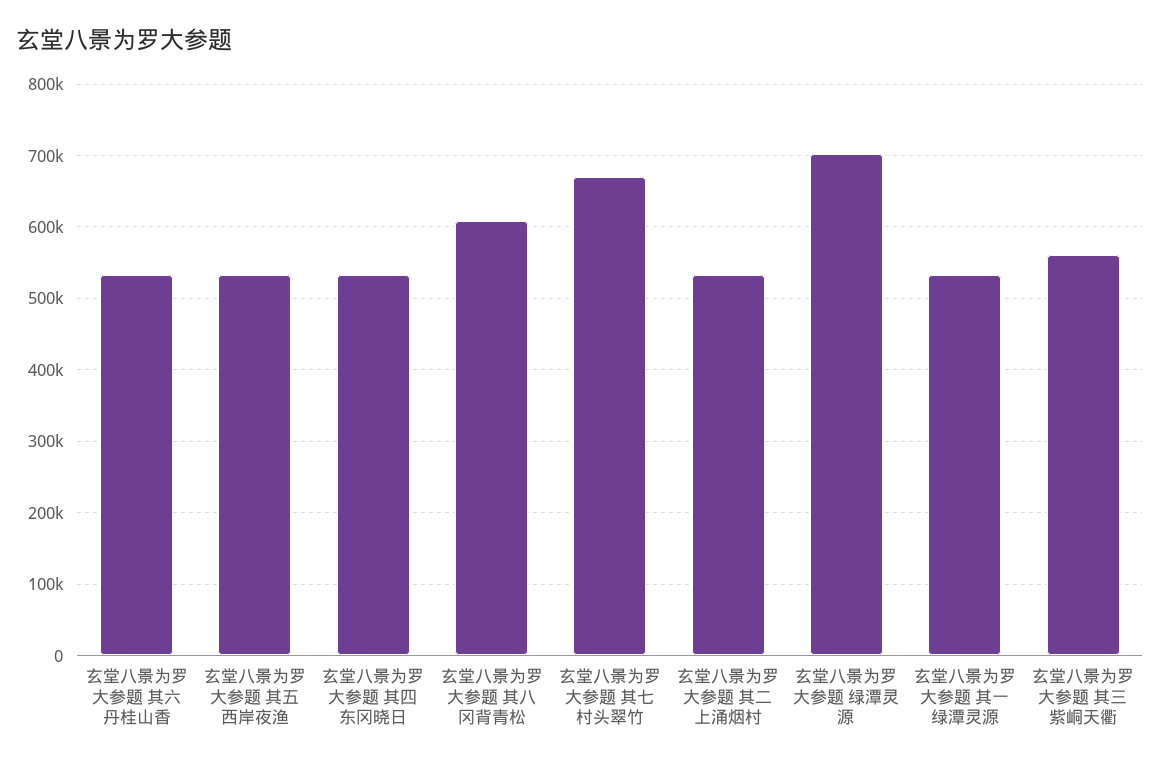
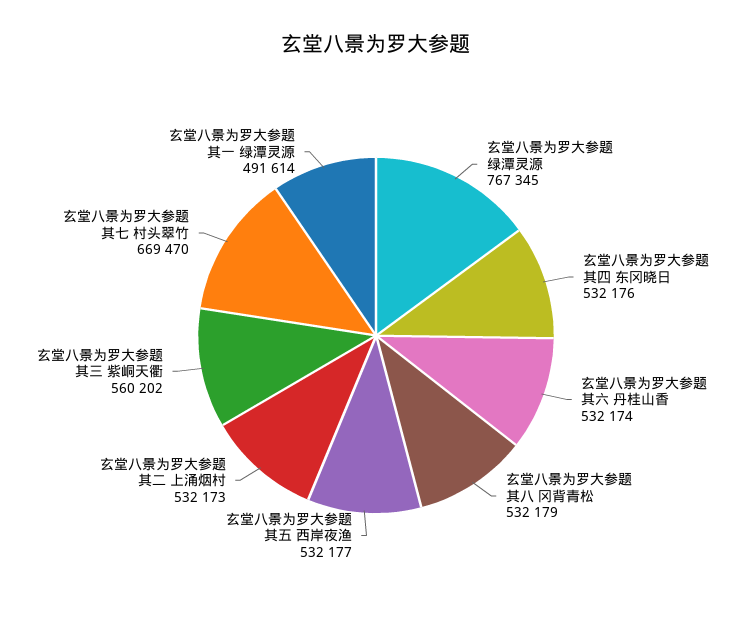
玄堂八景为罗大参题 其八 冈背青松: 610000 -> 532179
玄堂八景为罗大参题 绿潭灵源: 700000 -> 767345
玄堂八景为罗大参题 其一 绿潭灵源: 530000 -> 491614

